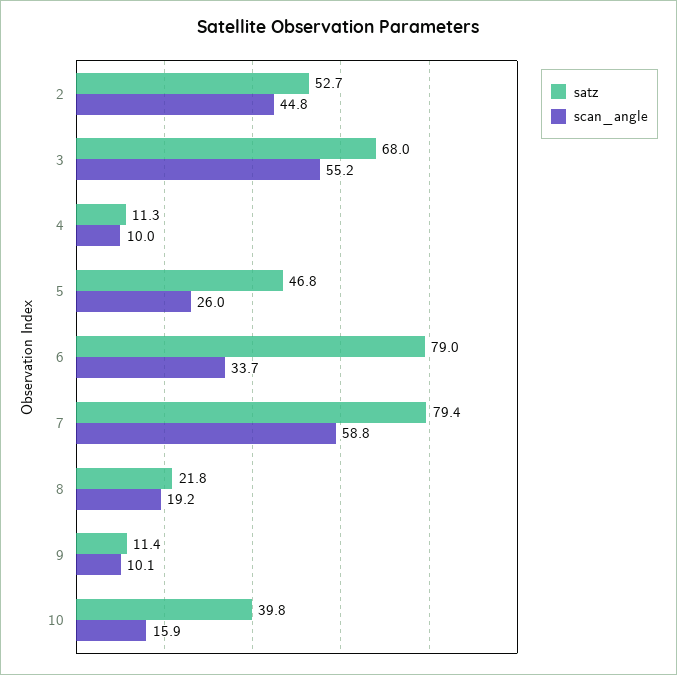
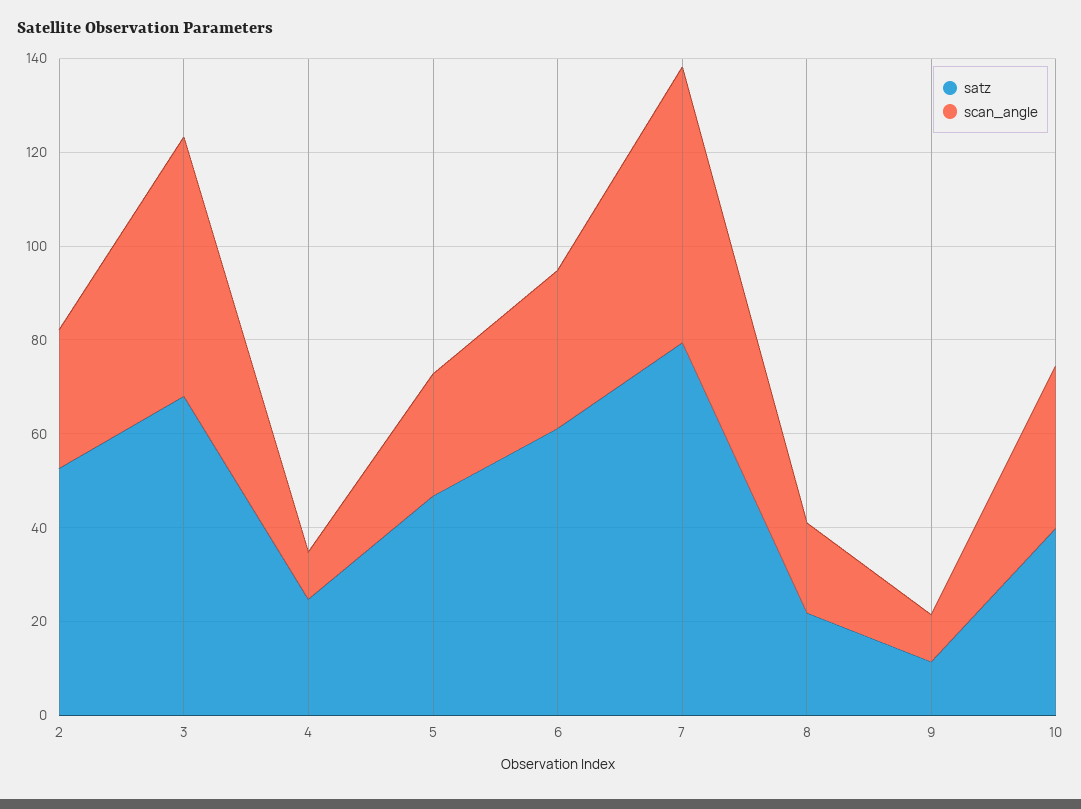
scan_angle, 2: 44.8 -> 30
satz, 4: 11.3 -> 25
satz, 6: 79 -> 60
scan_angle, 10: 15.9 -> 35

